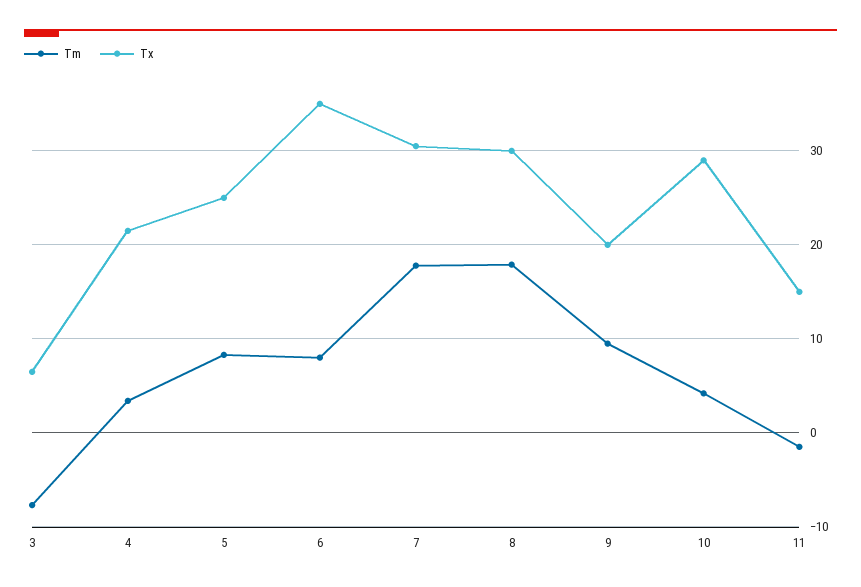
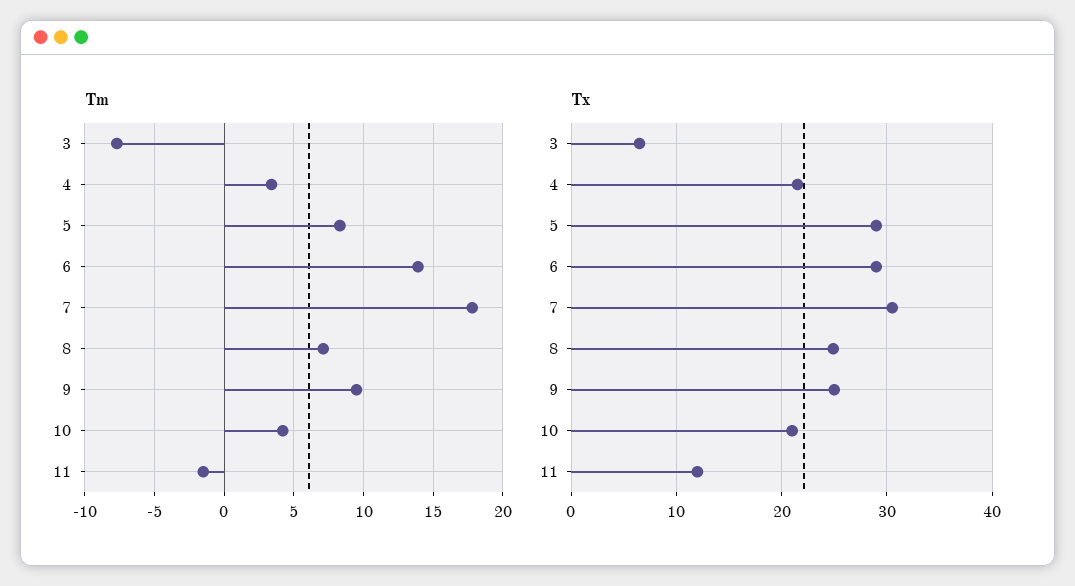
Tx, 5: 25 -> 29
Tm, 6: 8 -> 14
Tx, 6: 35 -> 29
Tm, 8: 18 -> 7
Tx, 8: 30 -> 25
Tx, 9: 20 -> 25
Tx, 10: 29 -> 21
Tx, 11: 15 -> 12

